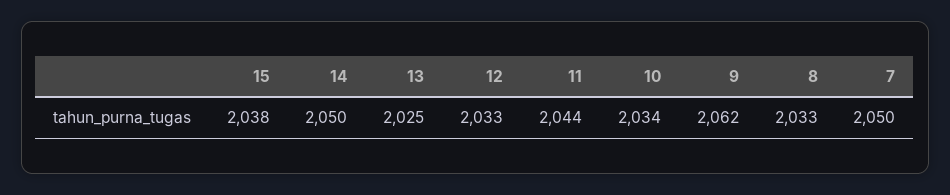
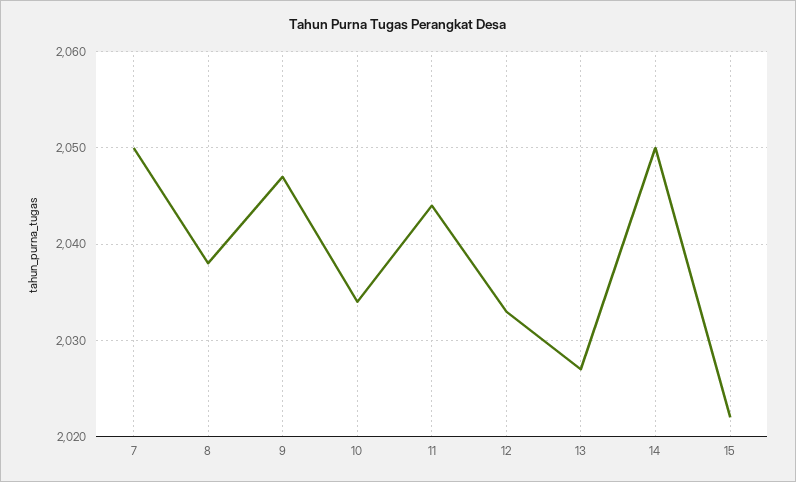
15: 2038 -> 2022
13: 2025 -> 2027
9: 2062 -> 2047
8: 2033 -> 2038

